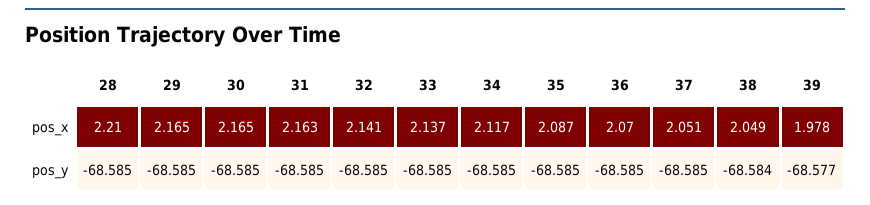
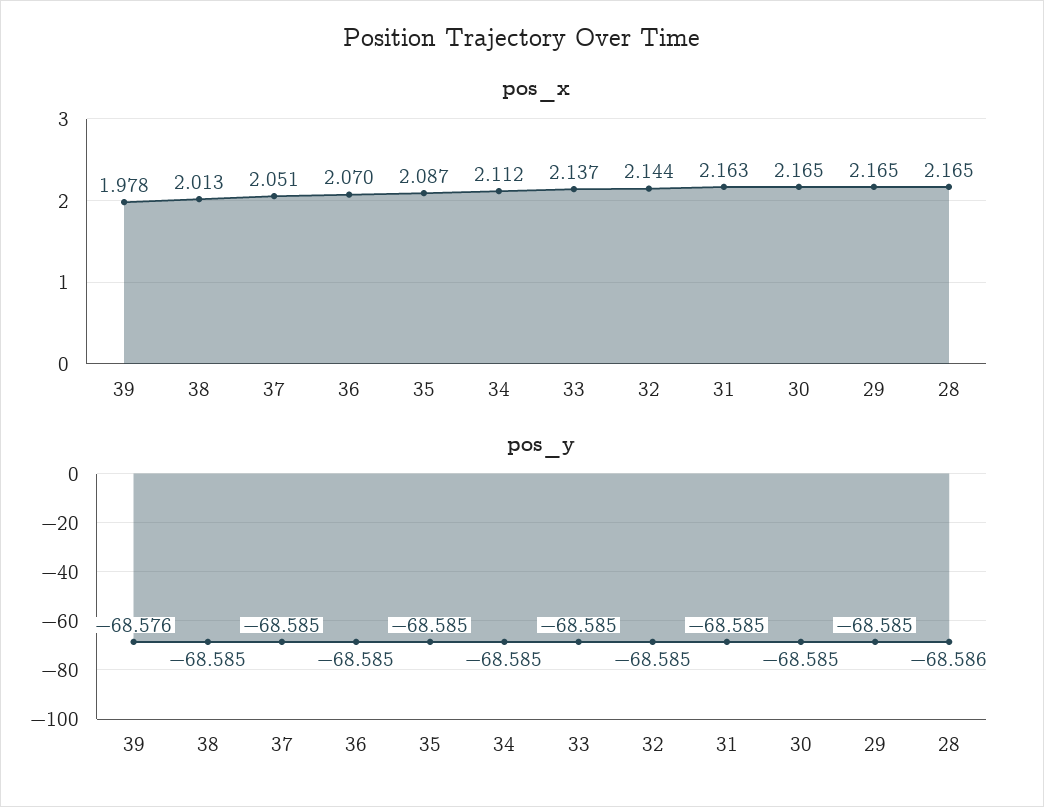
pos_x, 28: 2.21 -> 2.165
pos_x, 32: 2.141 -> 2.144
pos_x, 34: 2.117 -> 2.112
pos_x, 38: 2.049 -> 2.013
pos_y, 28: -68.585 -> -68.586
pos_y, 38: -68.584 -> -68.585
pos_y, 39: -68.577 -> -68.576

